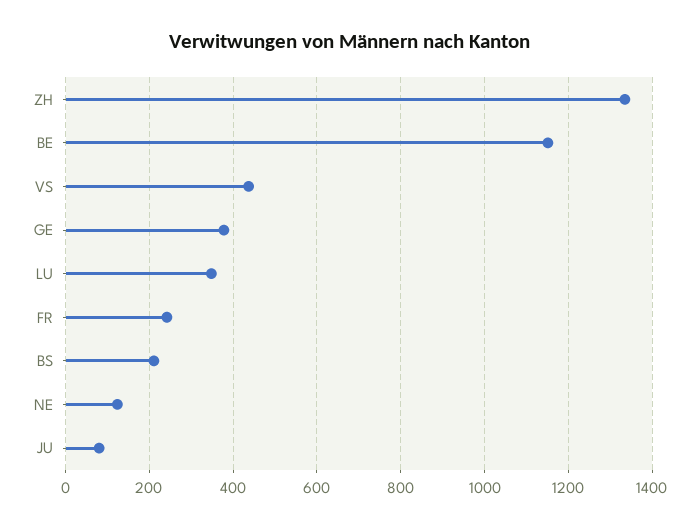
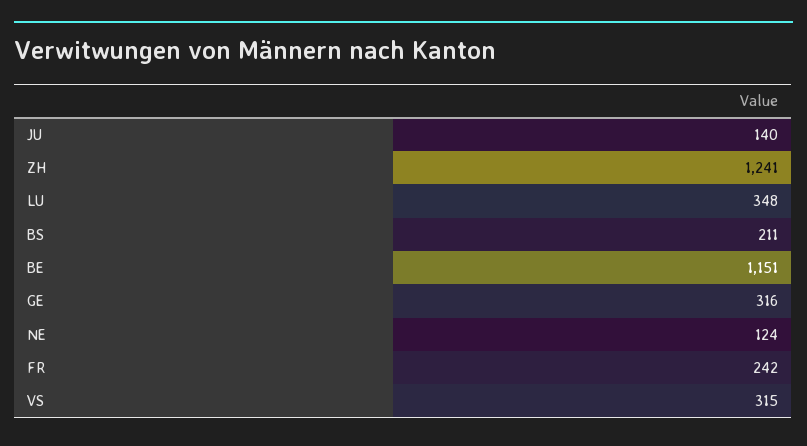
ZH: 1340 -> 1241
VS: 440 -> 315
GE: 380 -> 316
JU: 80 -> 140

